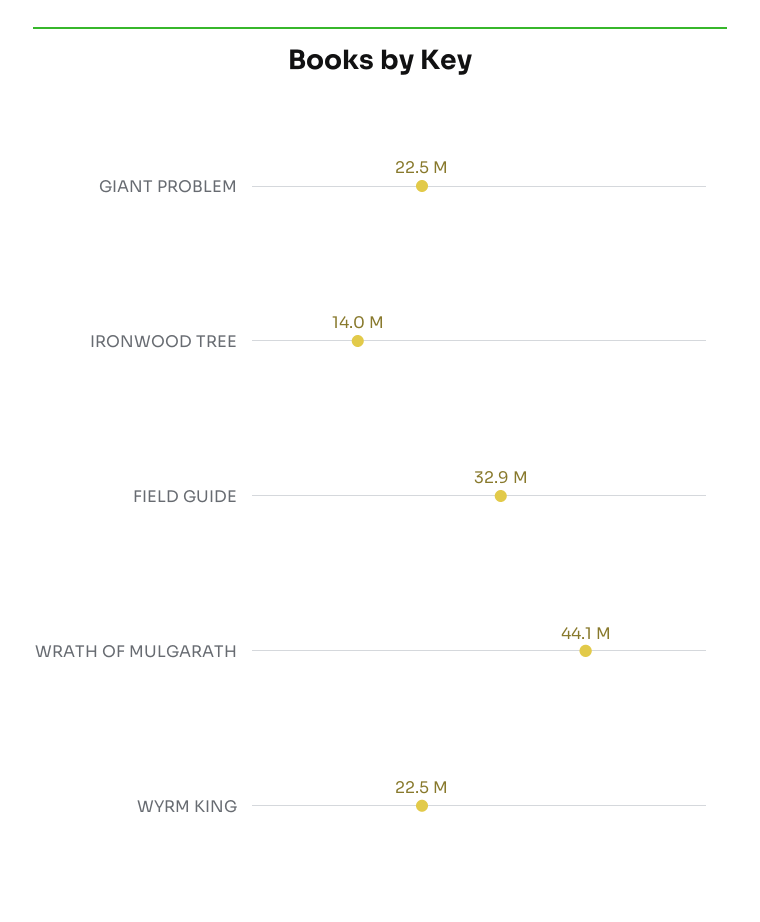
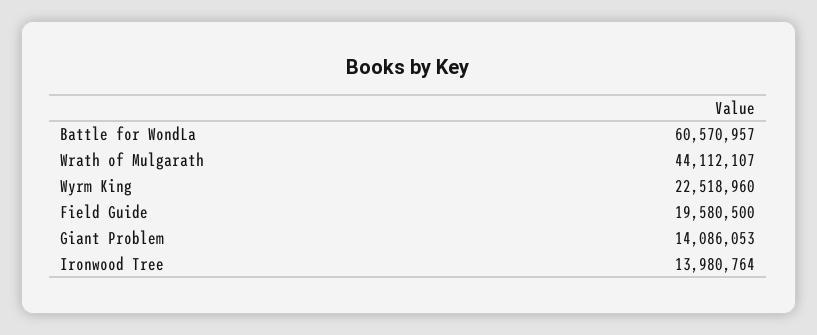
GIANT PROBLEM: 22500000 -> 14086053
FIELD GUIDE: 32900000 -> 19580500
Battle for WondLa: none -> 60570957

